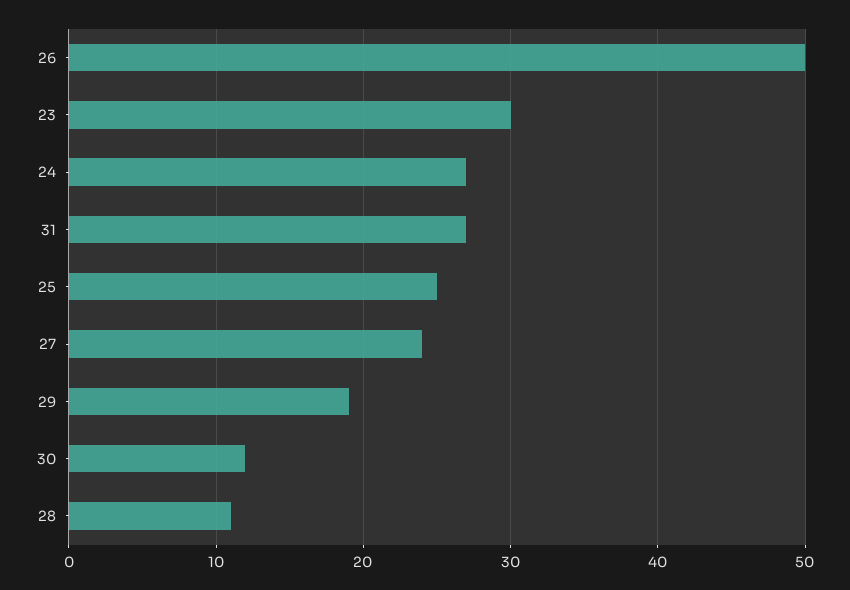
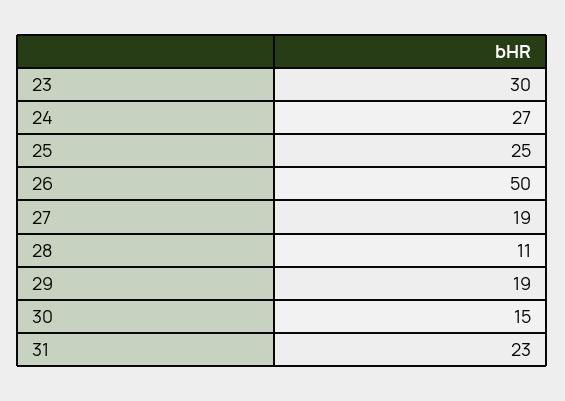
31: 27 -> 23
27: 24 -> 19
30: 12 -> 15

